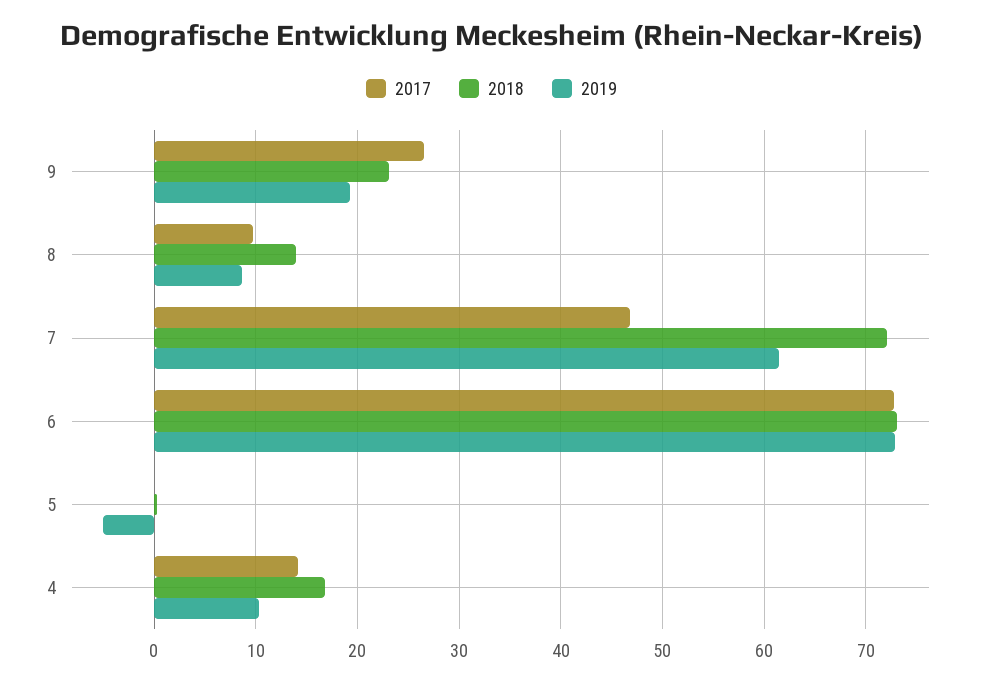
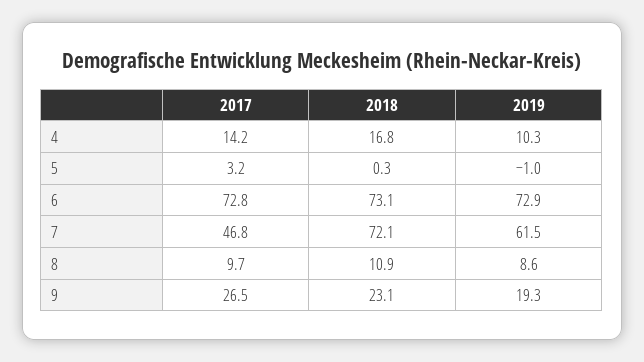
2018, 8: 14 -> 10.9
2017, 5: 0 -> 3.2
2019, 5: -5 -> -1

